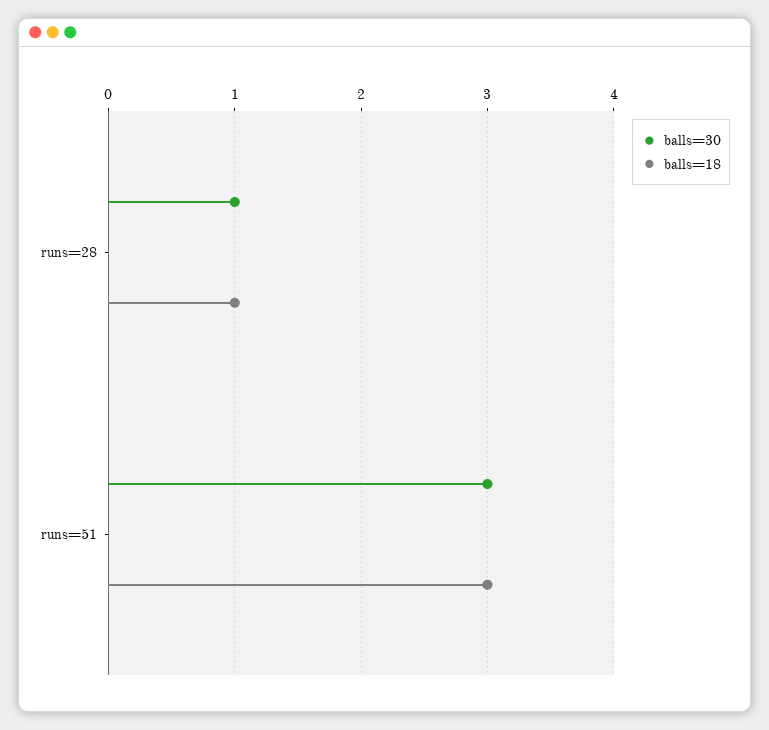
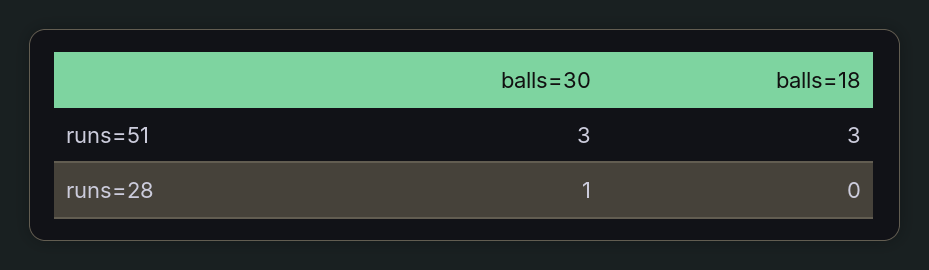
balls=18, runs=28: 1 -> 0

